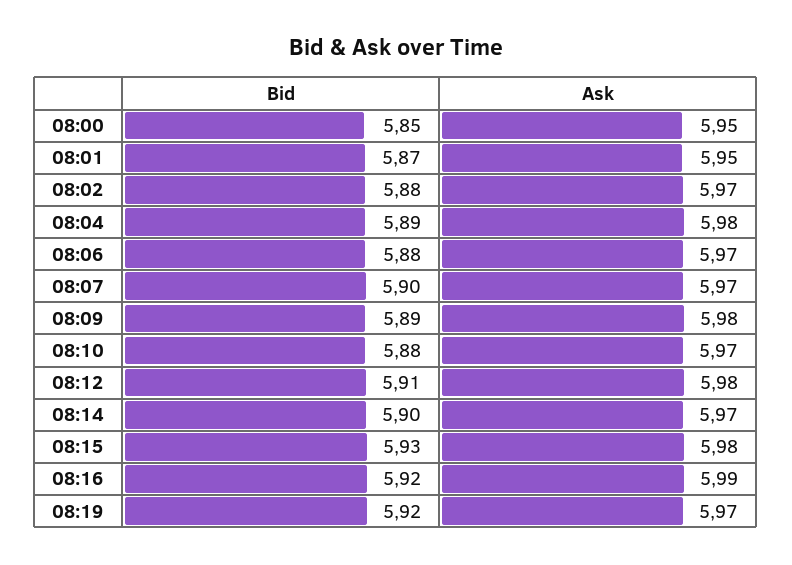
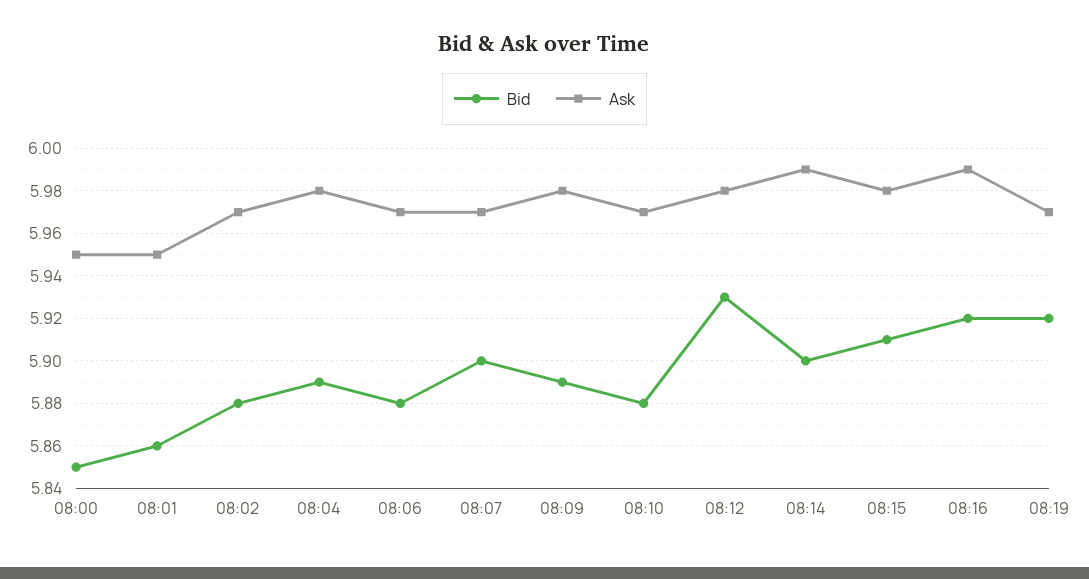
Bid, 08:01: 5.87 -> 5.86
Bid, 08:12: 5.91 -> 5.93
Ask, 08:14: 5.97 -> 5.99
Bid, 08:15: 5.93 -> 5.91

